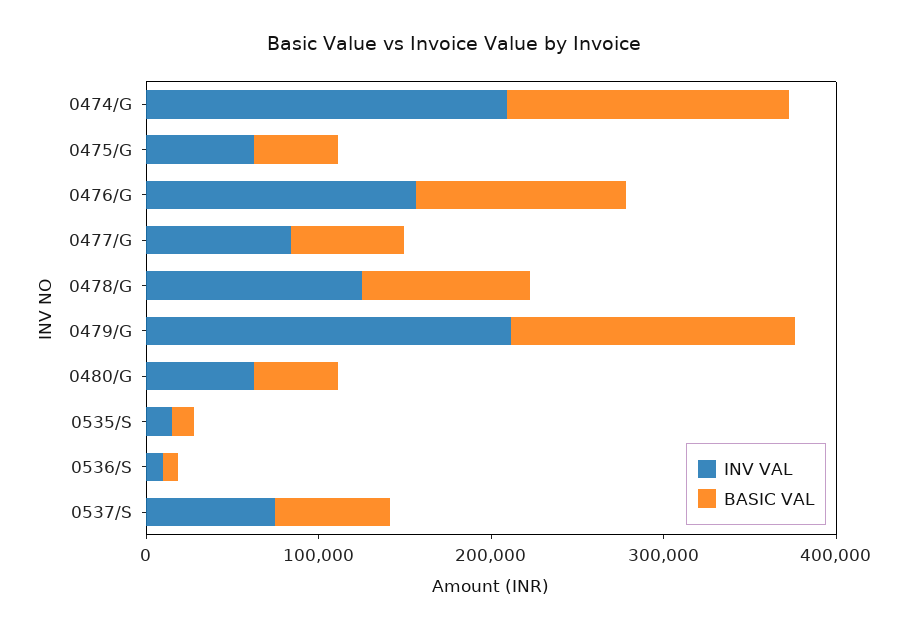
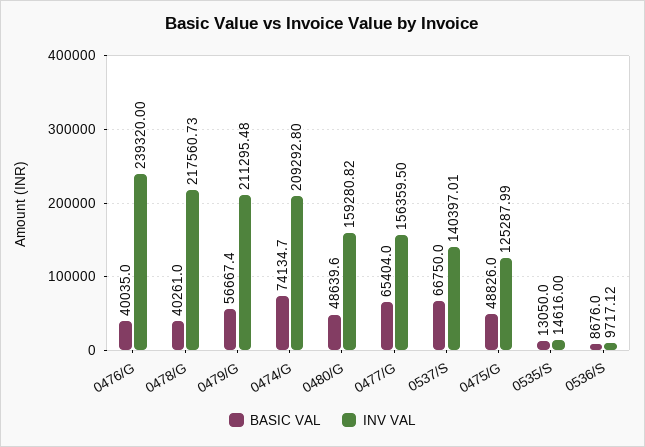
BASIC VAL, 0474/G: 160000 -> 74134.7
INV VAL, 0475/G: 60000 -> 125287.99
INV VAL, 0476/G: 160000 -> 239320
BASIC VAL, 0476/G: 120000 -> 40035
INV VAL, 0477/G: 80000 -> 156359.5
INV VAL, 0478/G: 120000 -> 217560.73
BASIC VAL, 0478/G: 100000 -> 40261
BASIC VAL, 0479/G: 160000 -> 56667.4
INV VAL, 0480/G: 60000 -> 159280.82
INV VAL, 0537/S: 80000 -> 140397.01

